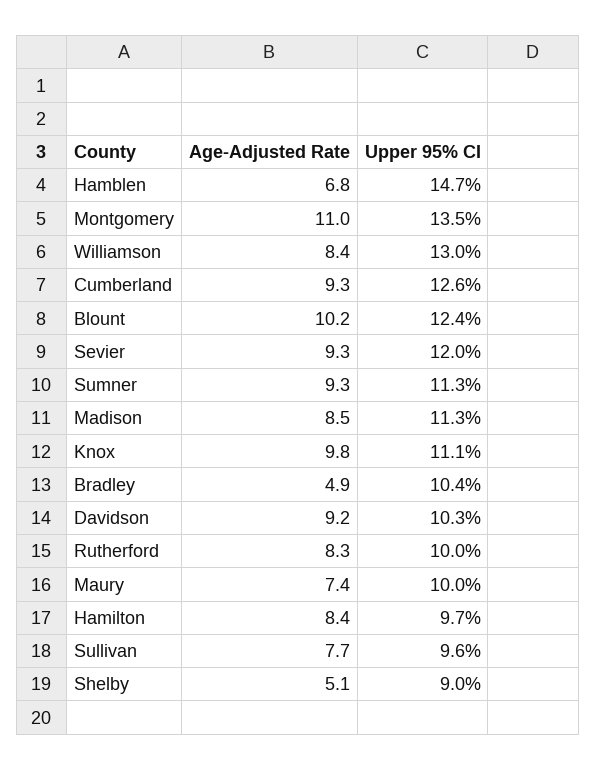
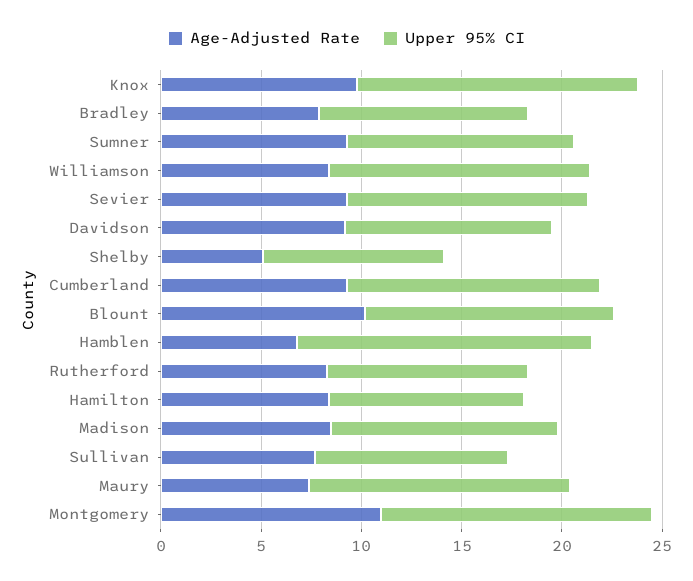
Upper 95% CI, Knox: 11.1 -> 14
Age-Adjusted Rate, Bradley: 4.9 -> 8
Upper 95% CI, Maury: 10 -> 13

